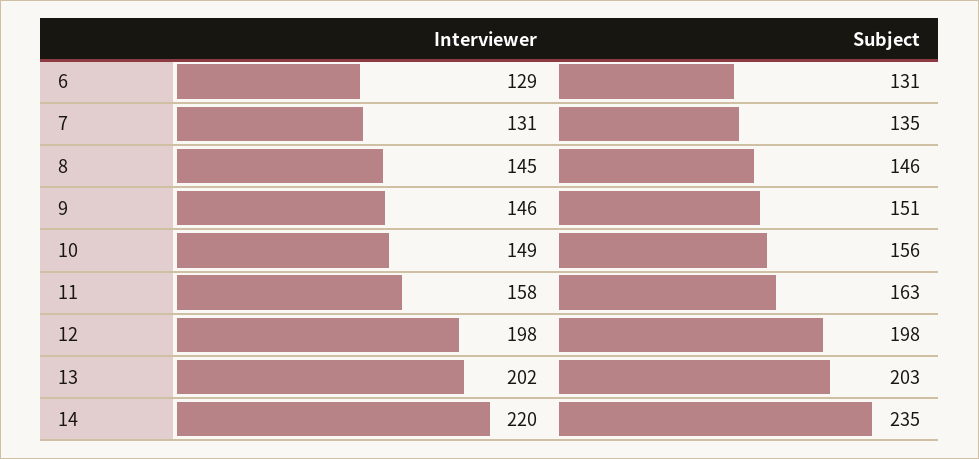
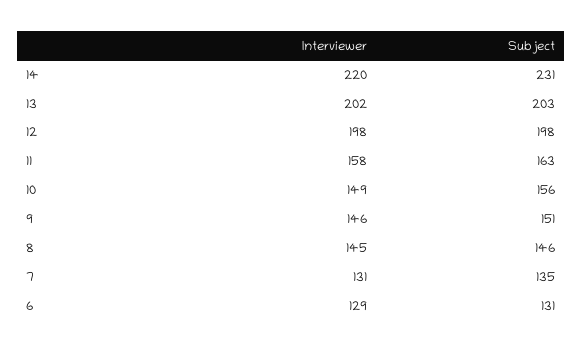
Subject, 14: 235 -> 231

